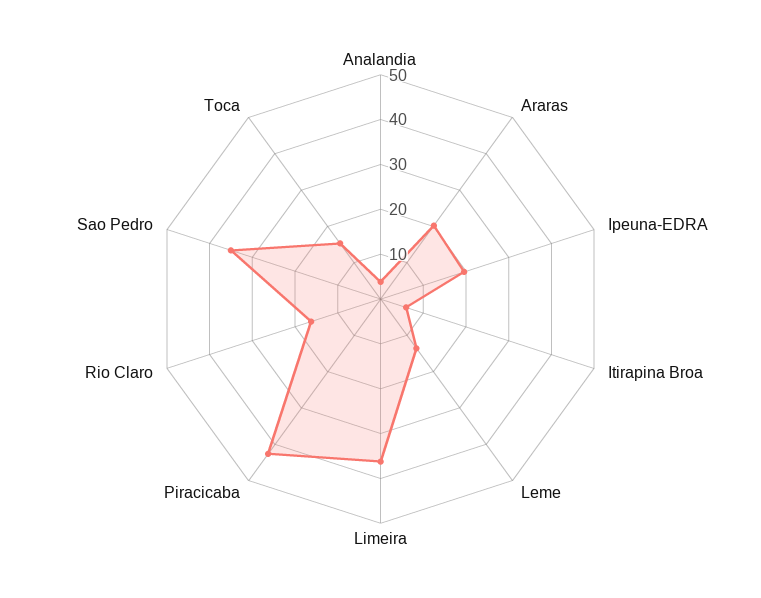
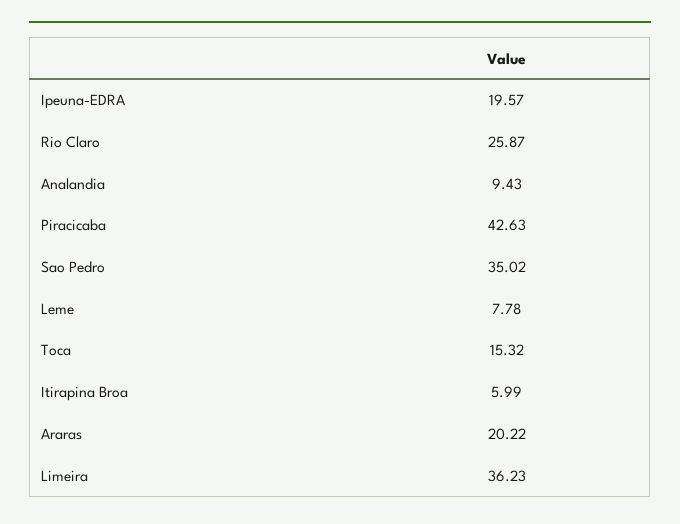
Analandia: 4 -> 9.43
Leme: 14 -> 7.78
Rio Claro: 16 -> 25.87

